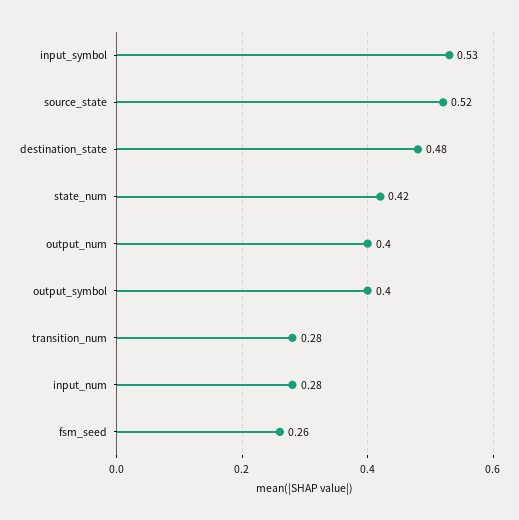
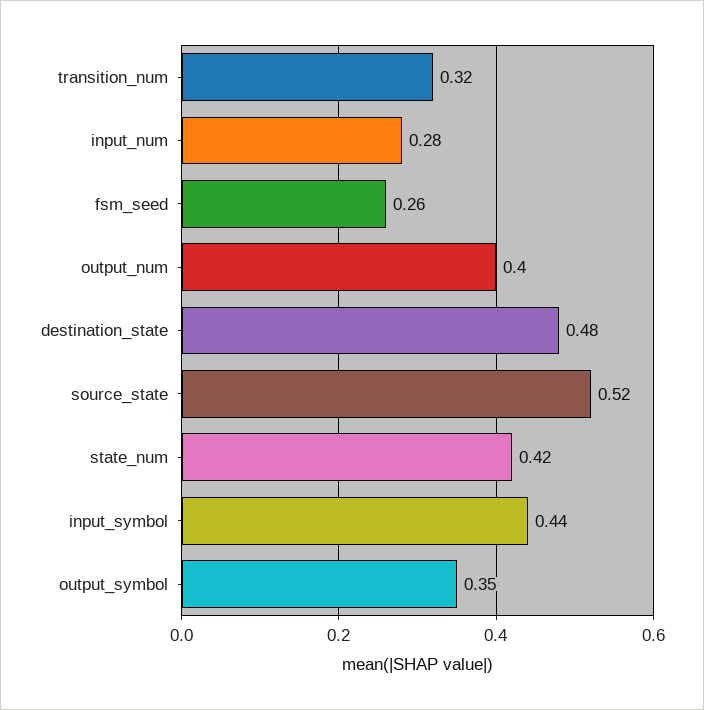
input_symbol: 0.53 -> 0.44
output_symbol: 0.4 -> 0.35
transition_num: 0.28 -> 0.32

